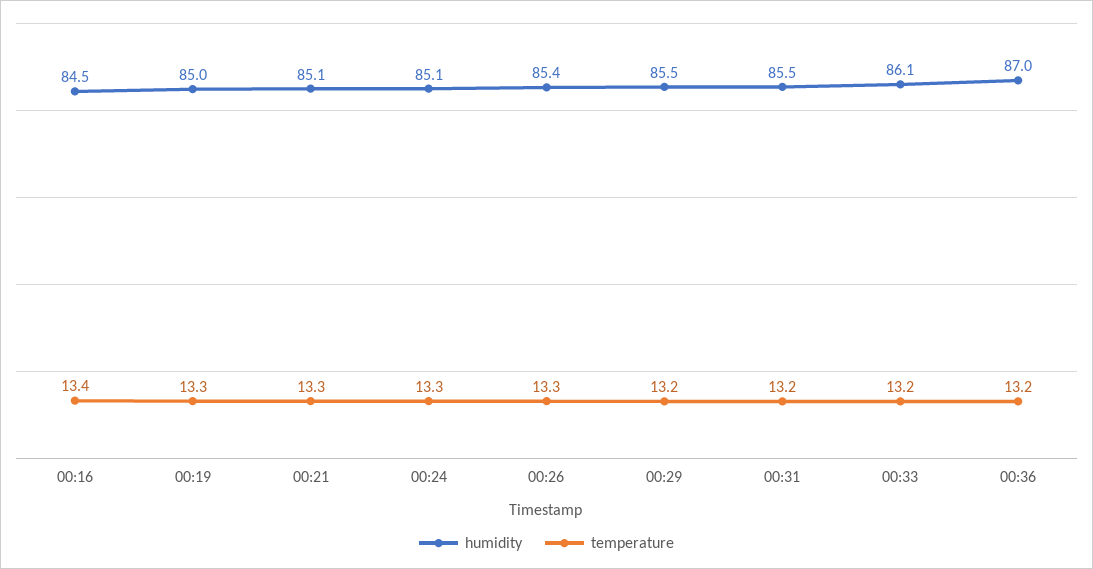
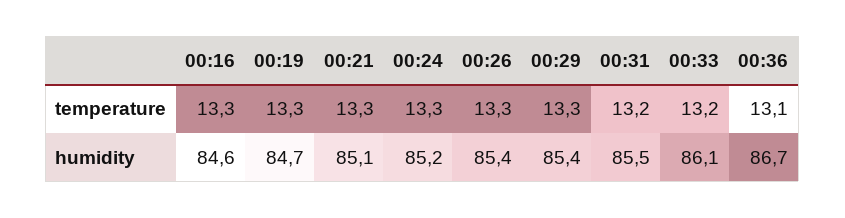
humidity, 00:16: 84.5 -> 84.6
temperature, 00:16: 13.4 -> 13.3
humidity, 00:19: 85 -> 84.7
humidity, 00:24: 85.1 -> 85.2
humidity, 00:29: 85.5 -> 85.4
temperature, 00:29: 13.2 -> 13.3
humidity, 00:36: 87 -> 86.7
temperature, 00:36: 13.2 -> 13.1

